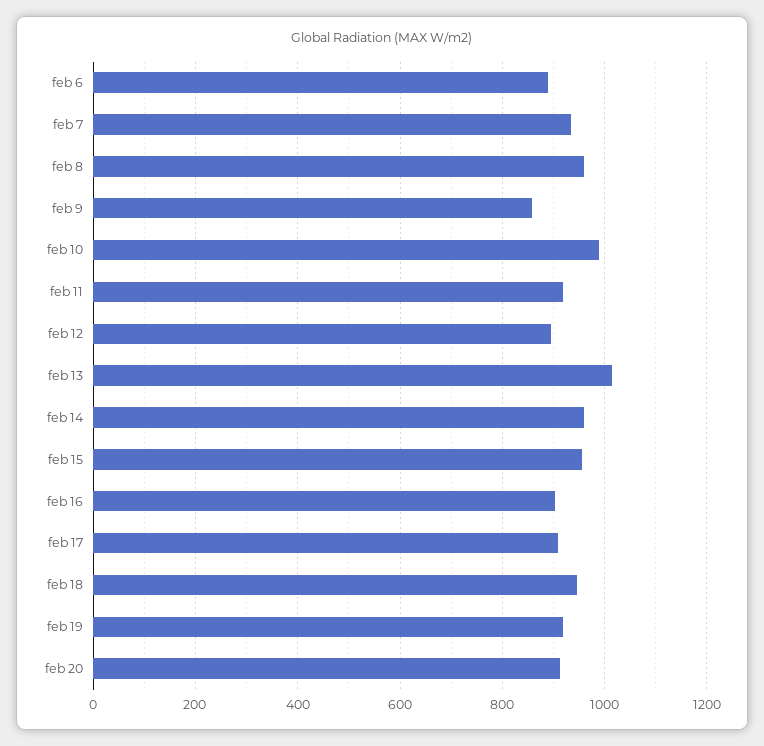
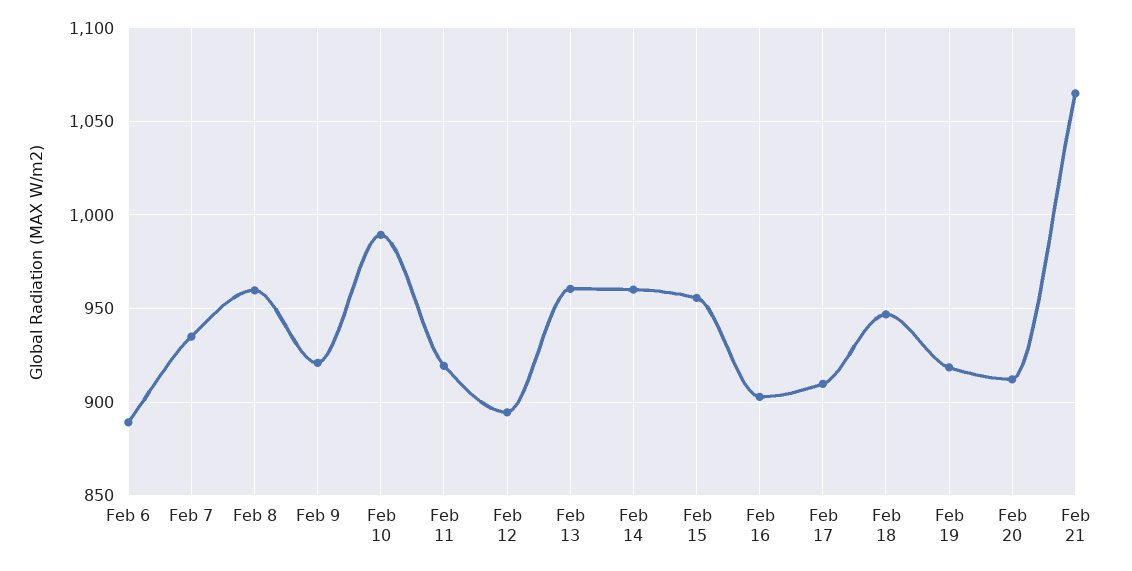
feb 9: 860 -> 920
feb 13: 1020 -> 960
Feb 21: none -> 1065

